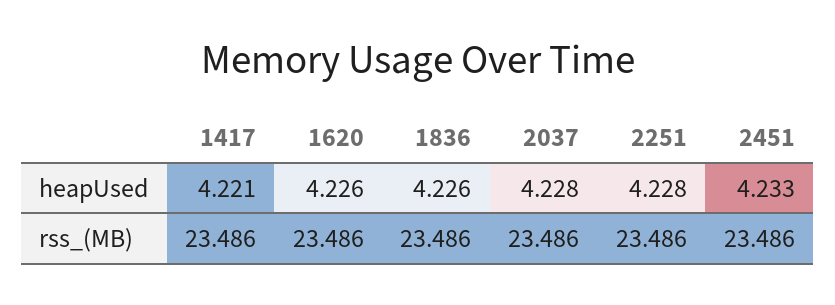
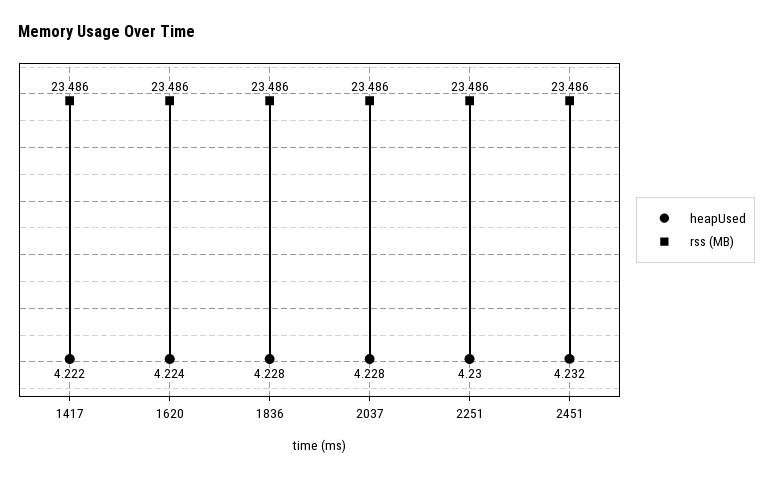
heapUsed, 1417: 4.221 -> 4.222
heapUsed, 1620: 4.226 -> 4.224
heapUsed, 1836: 4.226 -> 4.228
heapUsed, 2251: 4.228 -> 4.23
heapUsed, 2451: 4.233 -> 4.232

